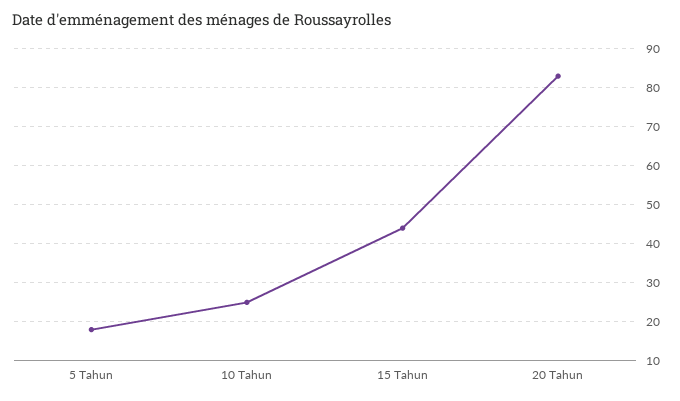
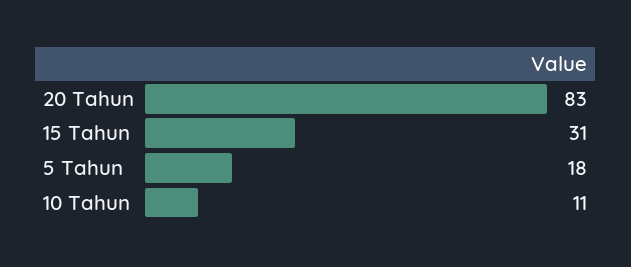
10 Tahun: 25 -> 11
15 Tahun: 45 -> 31

